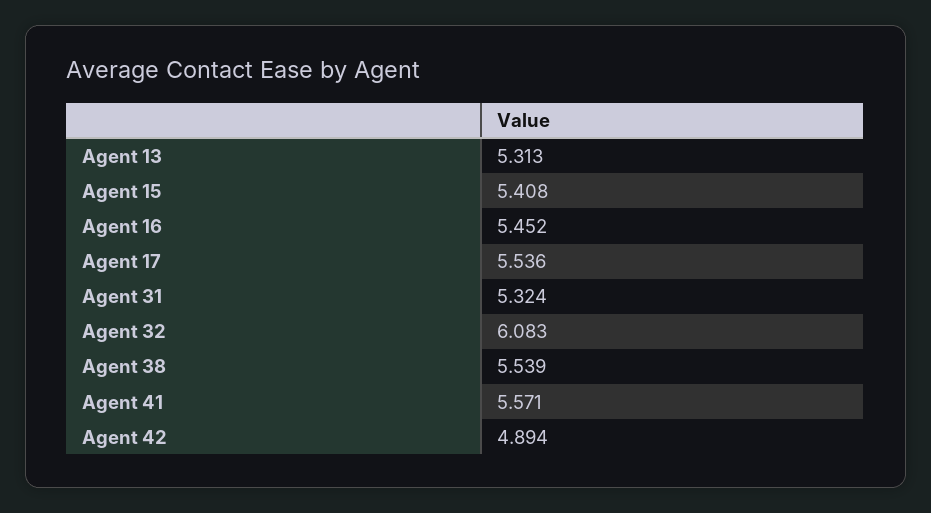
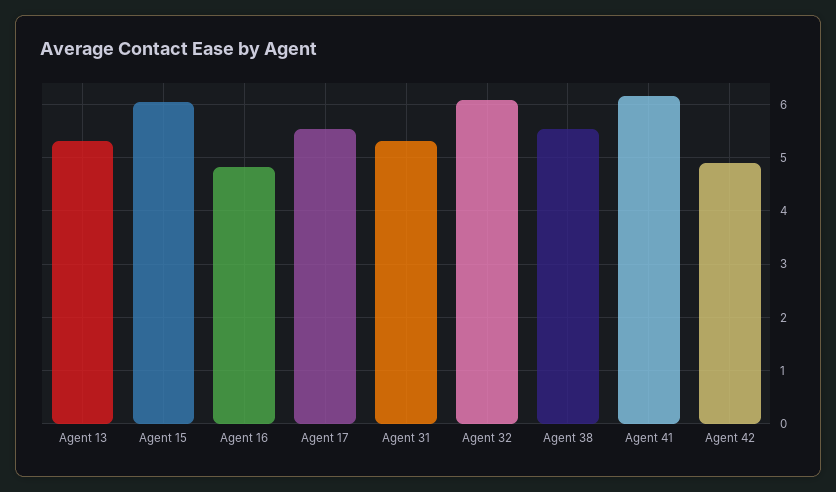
Agent 15: 5.408 -> 6
Agent 16: 5.452 -> 4.8
Agent 41: 5.571 -> 6.2

